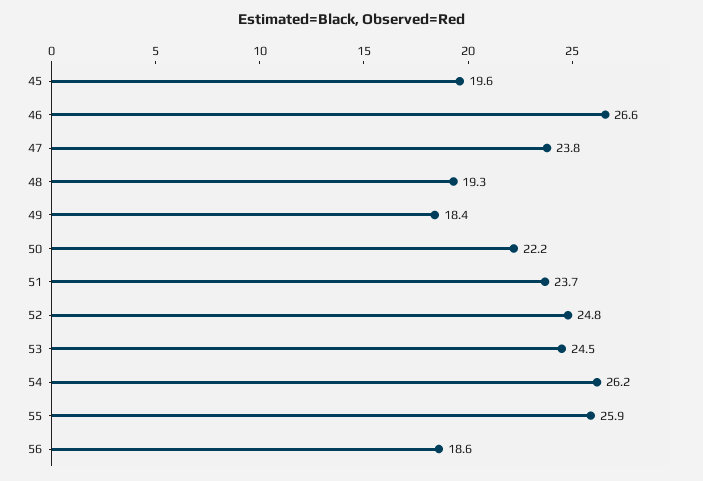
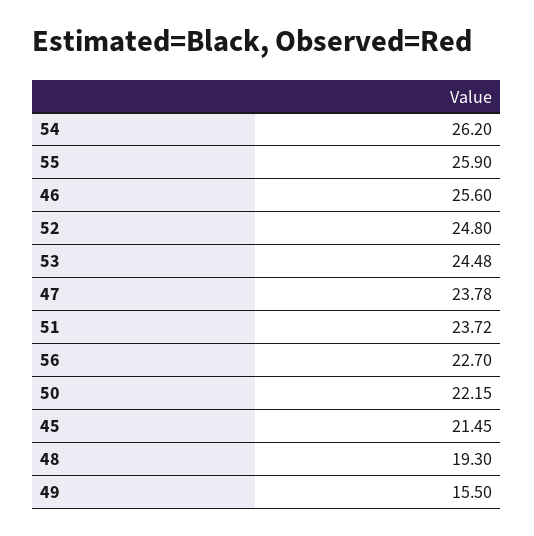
45: 19.6 -> 21.45
46: 26.6 -> 25.6
49: 18.4 -> 15.5
56: 18.6 -> 22.7

